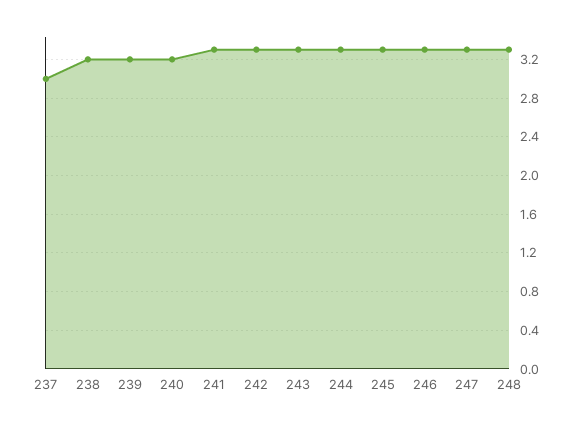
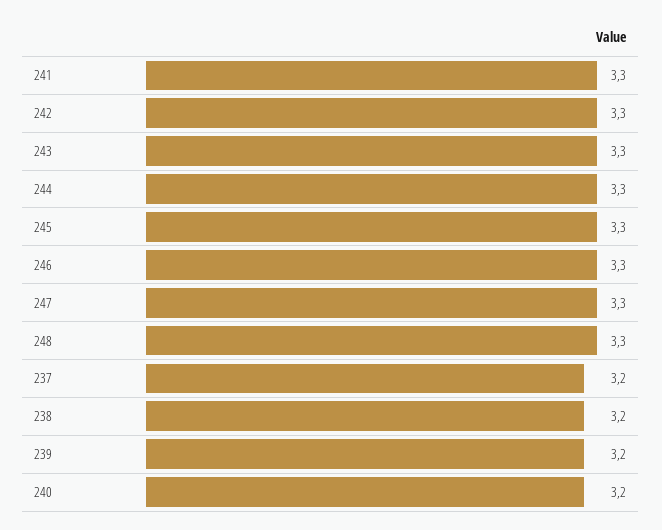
237: 3 -> 3.2

